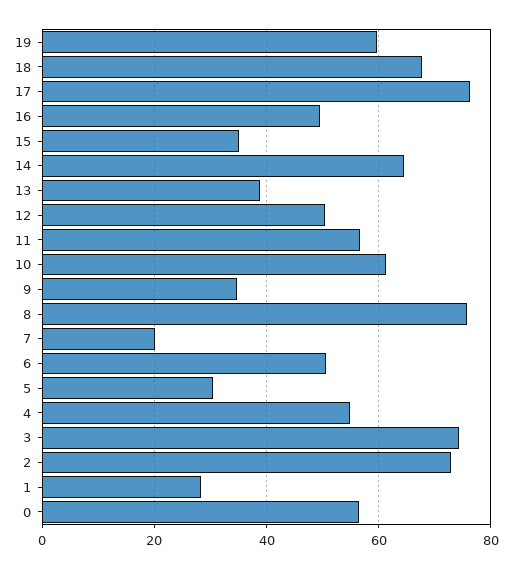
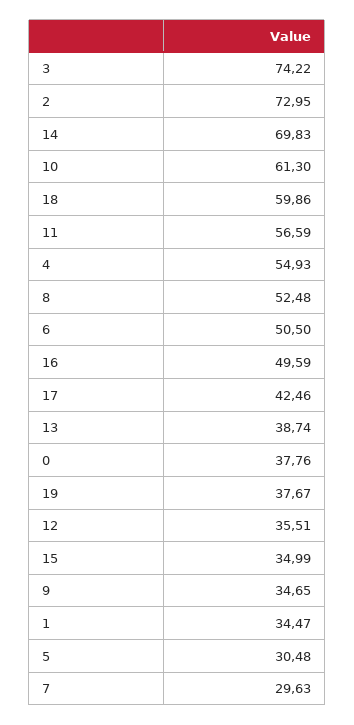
19: 60 -> 37.67
18: 68 -> 59.86
17: 76 -> 42.46
14: 64 -> 69.83
12: 50 -> 35.51
8: 76 -> 52.48
7: 20 -> 29.63
1: 28 -> 34.47
0: 56 -> 37.76

